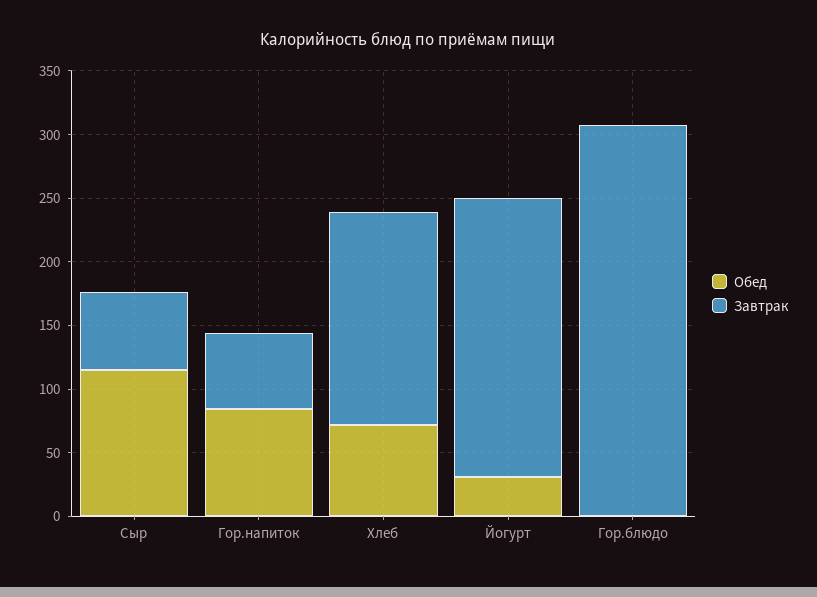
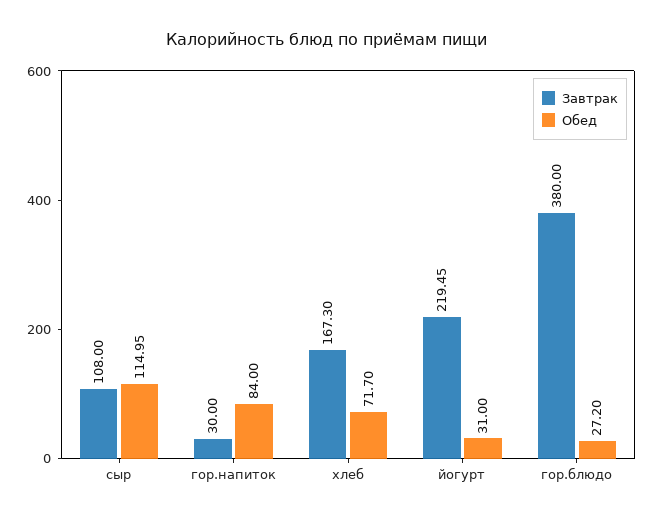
Завтрак, Сыр: 60 -> 108
Завтрак, Гор.напиток: 60 -> 30
Обед, Гор.блюдо: 0 -> 27.2
Завтрак, Гор.блюдо: 310 -> 380

